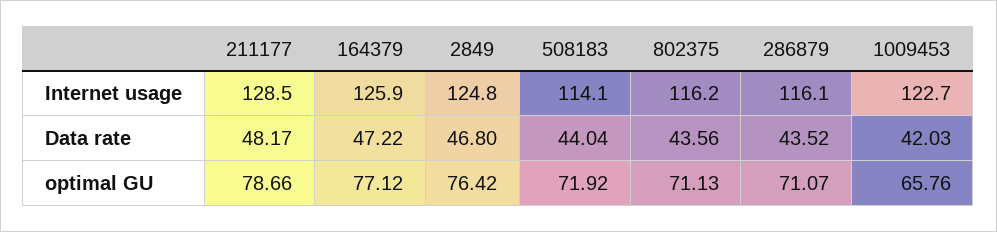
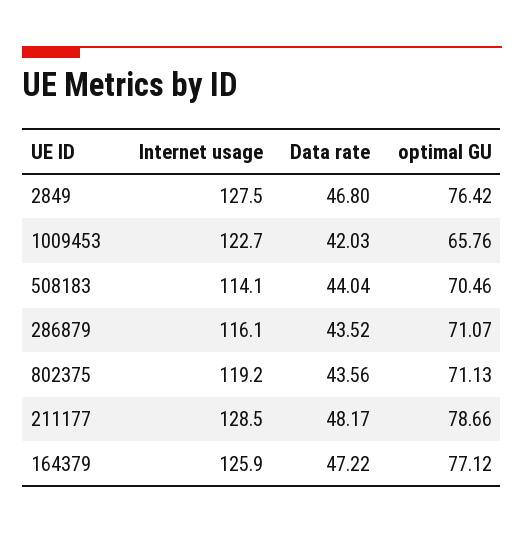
2849, Internet usage: 124.8 -> 127.5
802375, Internet usage: 116.2 -> 119.2
508183, optimal GU: 71.92 -> 70.46

